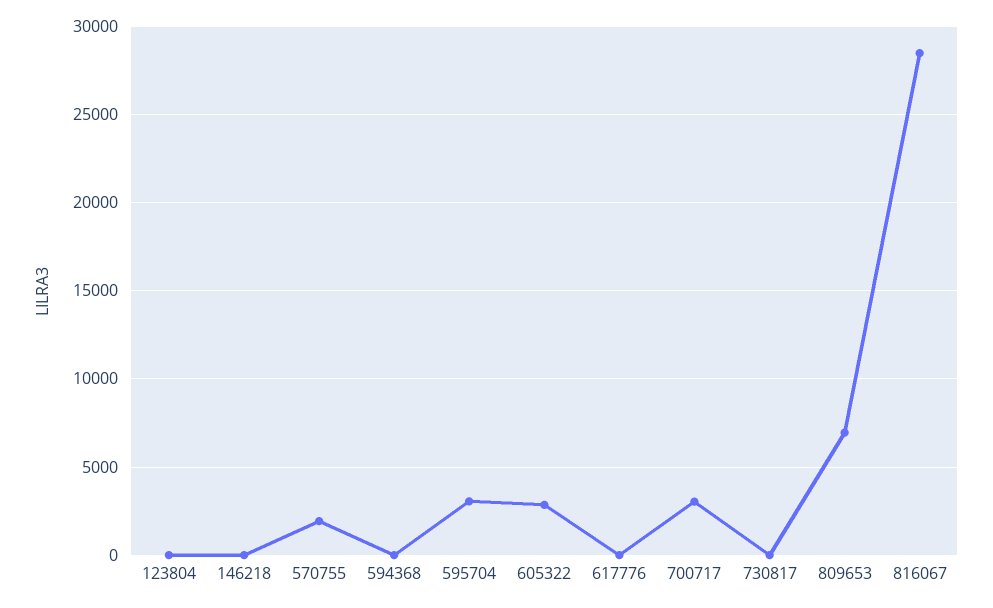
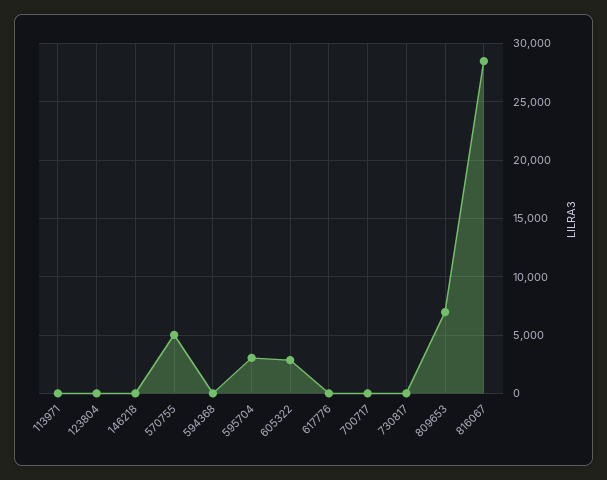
570755: 2000 -> 5000
700717: 3000 -> 0
113971: none -> 0

